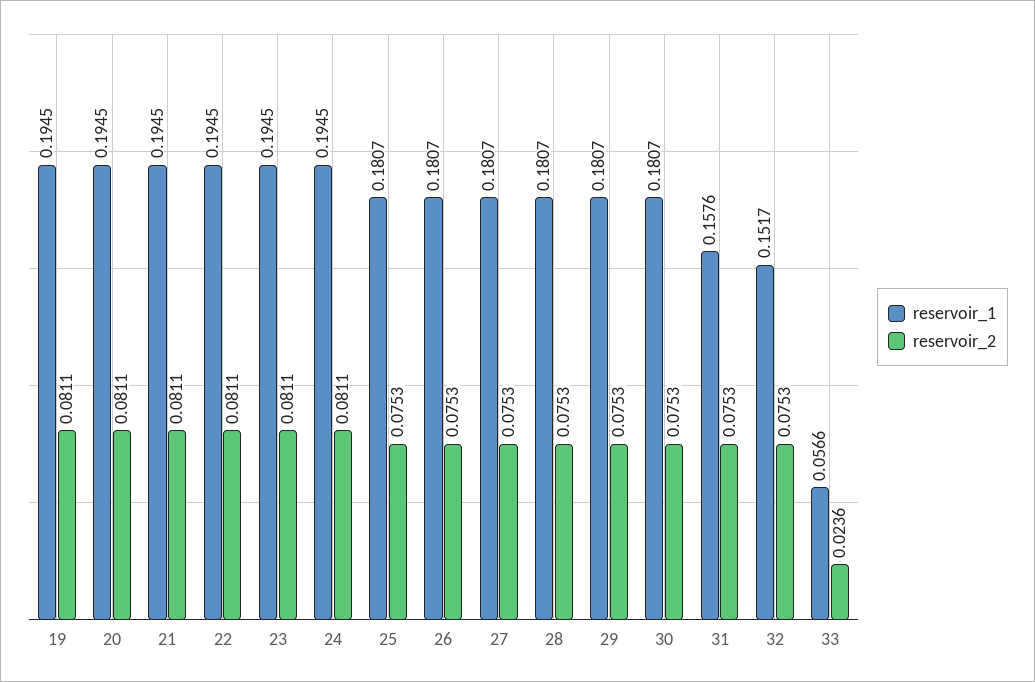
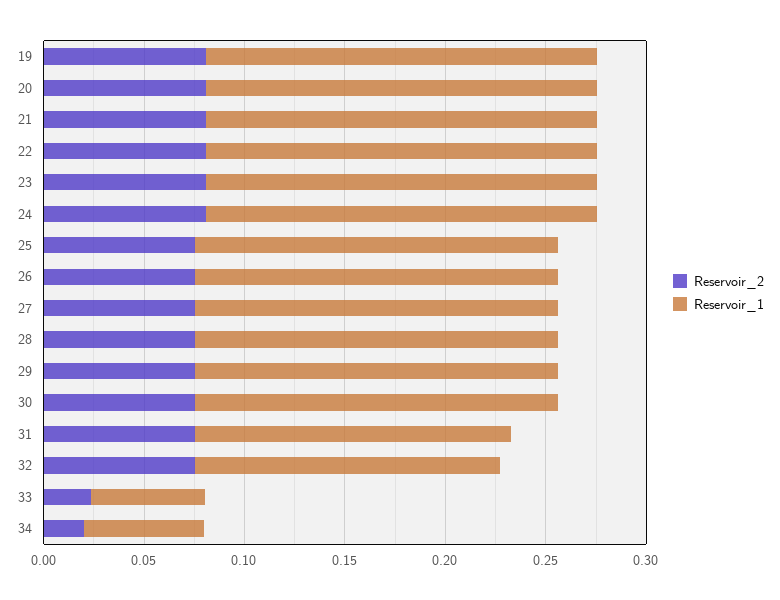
reservoir_2, 34: none -> 0.02
reservoir_1, 34: none -> 0.06

